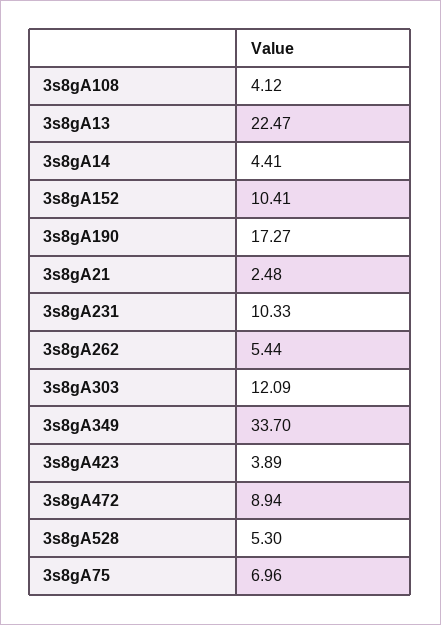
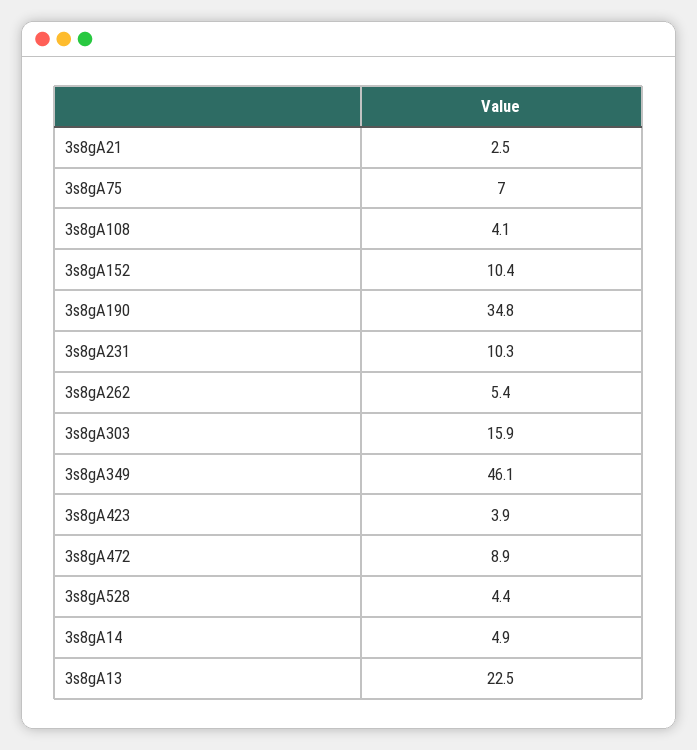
3s8gA14: 4.41 -> 4.9
3s8gA190: 17.27 -> 34.8
3s8gA303: 12.09 -> 15.9
3s8gA349: 33.7 -> 46.1
3s8gA528: 5.3 -> 4.4

